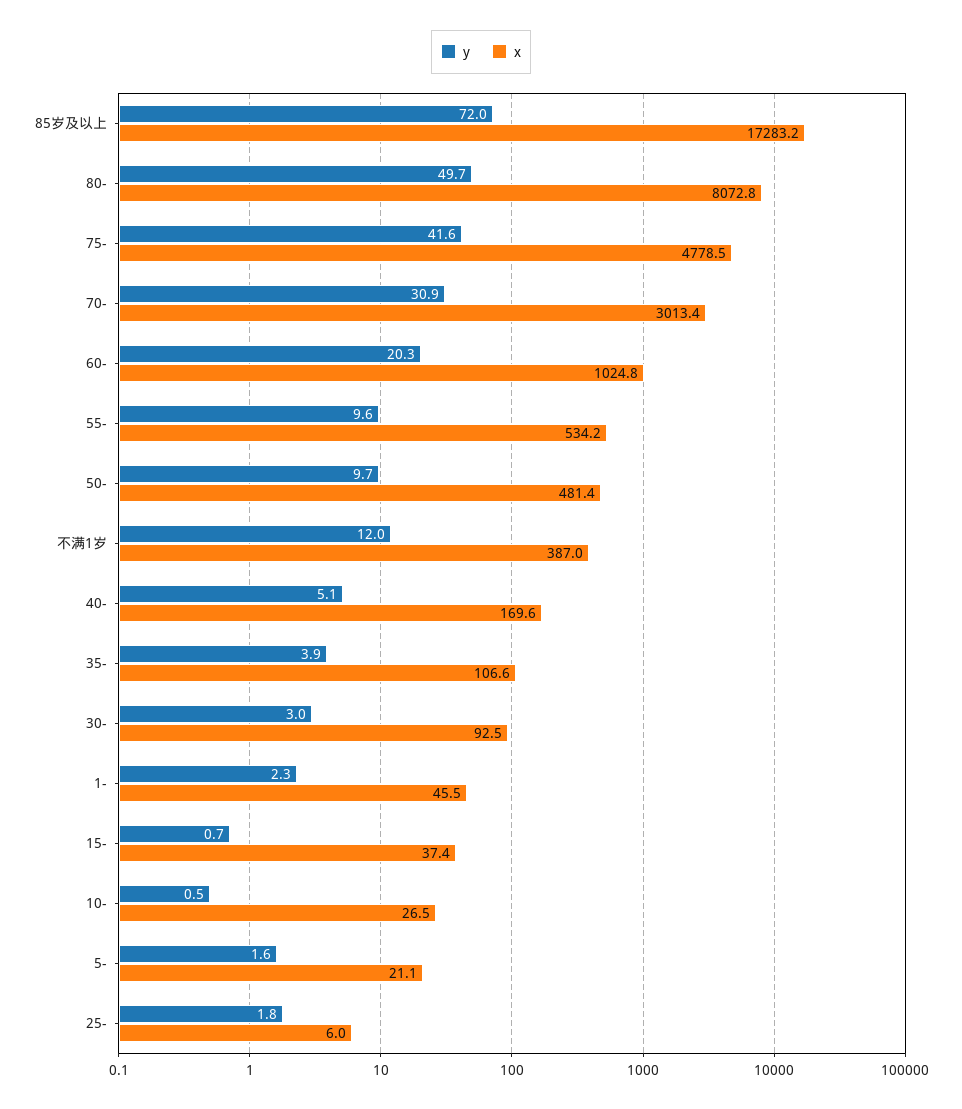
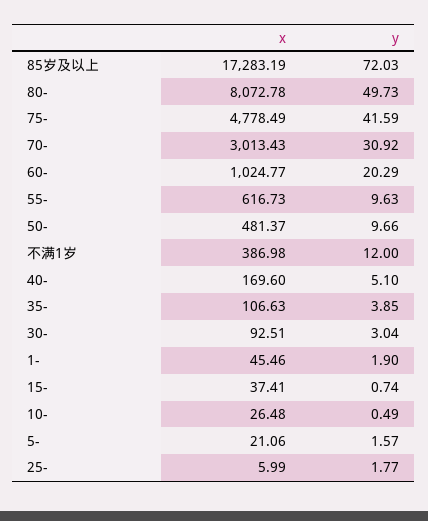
x, 55-: 534.2 -> 616.73
y, 1-: 2.3 -> 1.9

